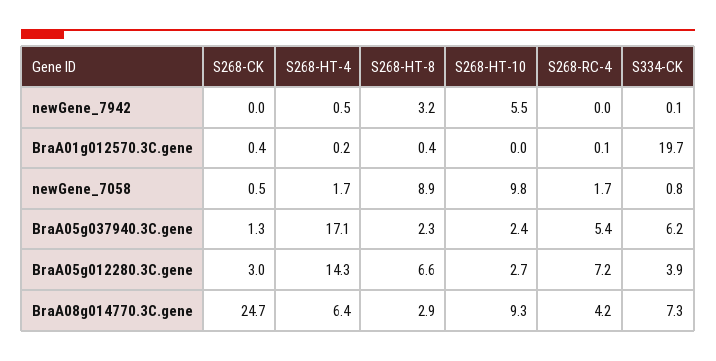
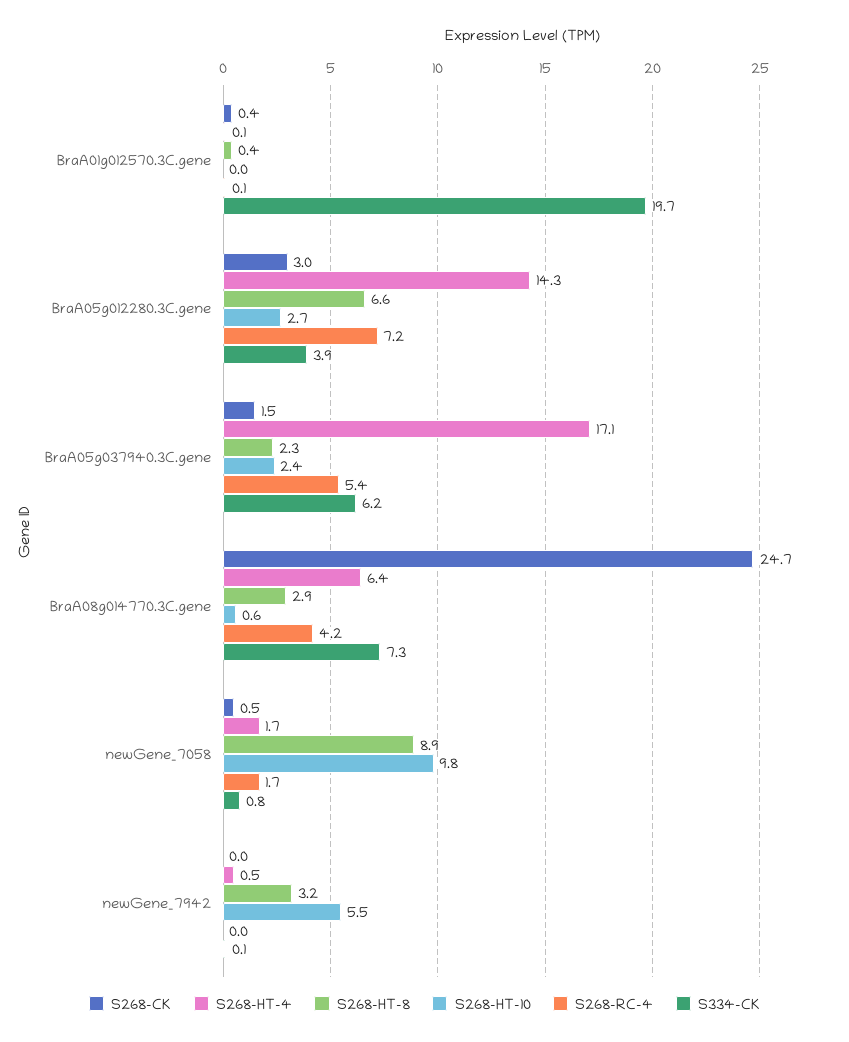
S268-HT-4, BraA01g012570.3C.gene: 0.2 -> 0.1
S268-CK, BraA05g037940.3C.gene: 1.3 -> 1.5
S268-HT-10, BraA08g014770.3C.gene: 9.3 -> 0.6

